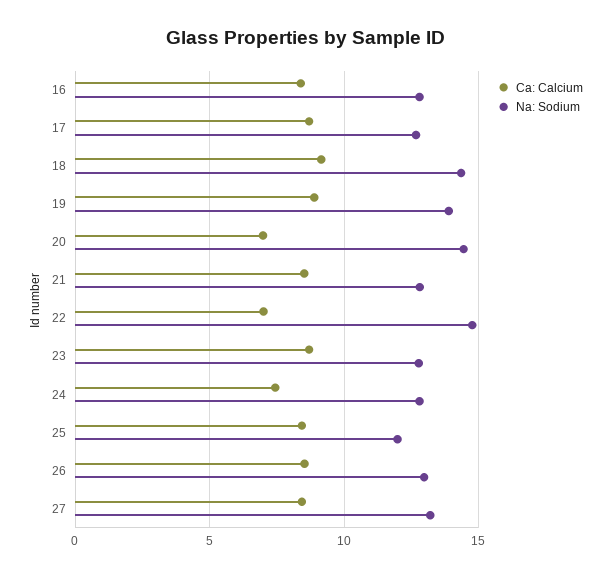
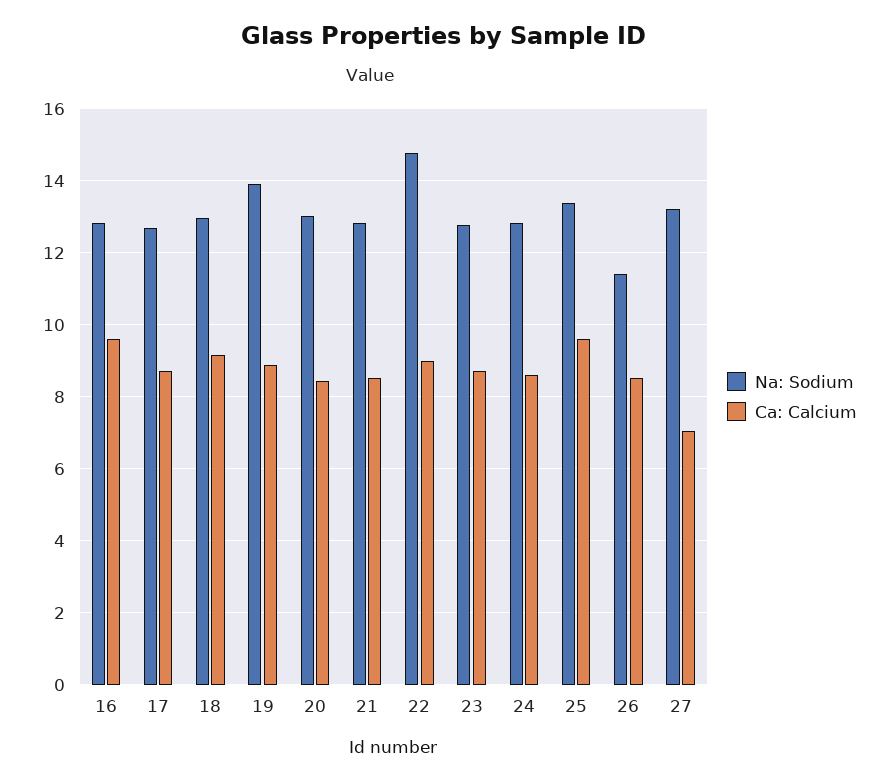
Ca: Calcium, 16: 8.5 -> 9.6
Na: Sodium, 18: 14.5 -> 13
Ca: Calcium, 20: 7 -> 8.4
Na: Sodium, 20: 14.5 -> 13
Ca: Calcium, 22: 7 -> 9
Ca: Calcium, 24: 7.5 -> 8.6
Ca: Calcium, 25: 8.5 -> 9.6
Na: Sodium, 25: 12 -> 13.4
Na: Sodium, 26: 13 -> 11.4
Ca: Calcium, 27: 8.5 -> 7

